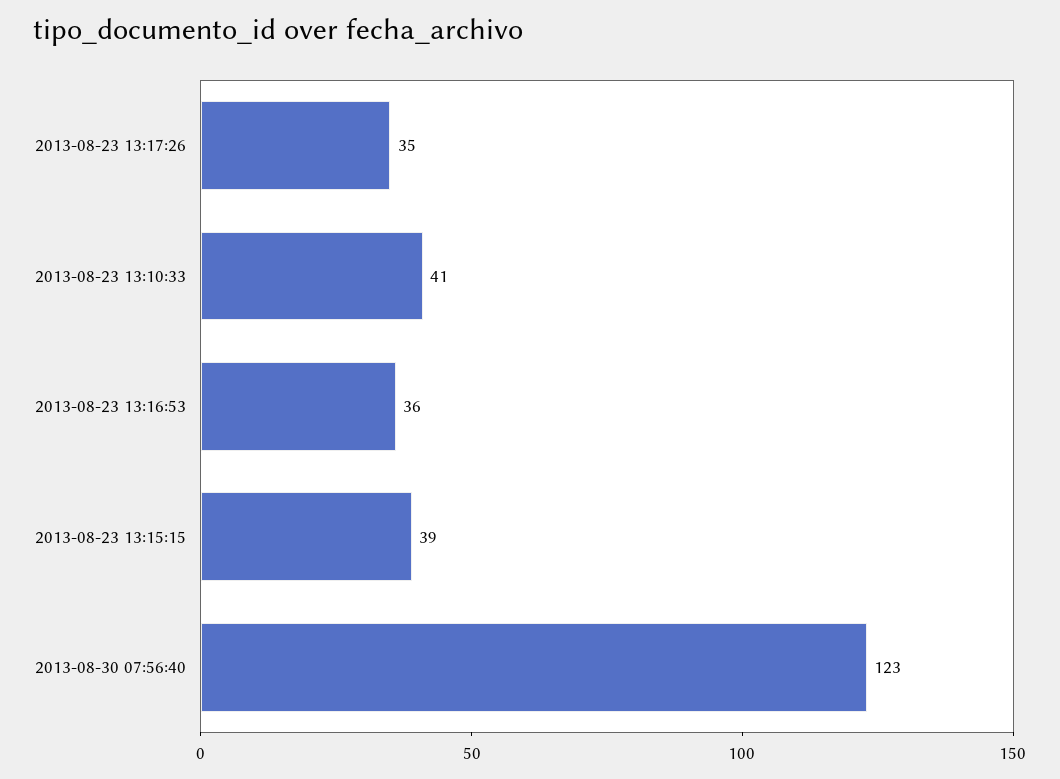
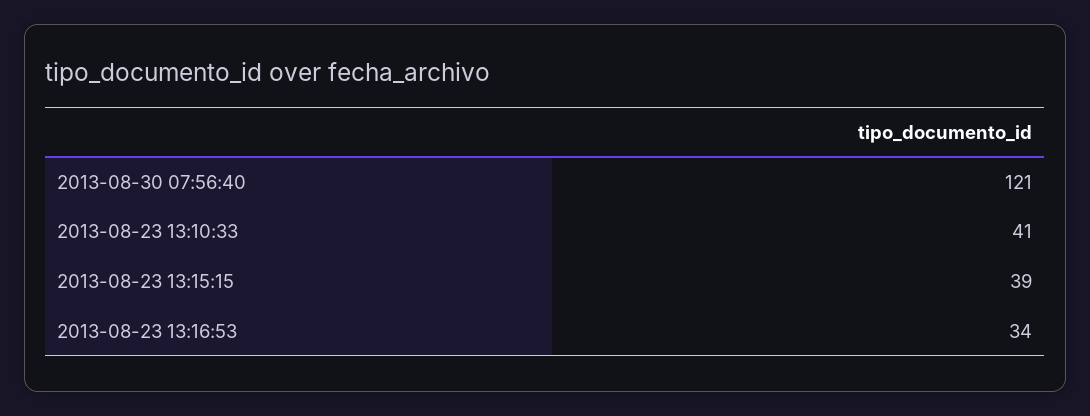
2013-08-23 13:17:26: 35 -> none
2013-08-23 13:16:53: 36 -> 34
2013-08-30 07:56:40: 123 -> 121

